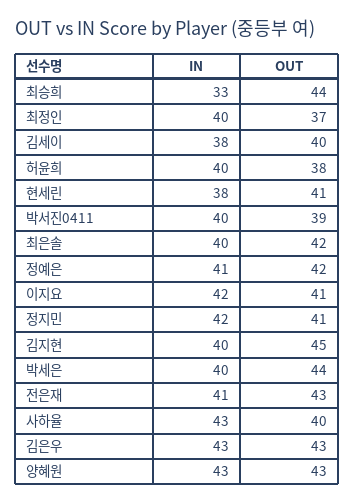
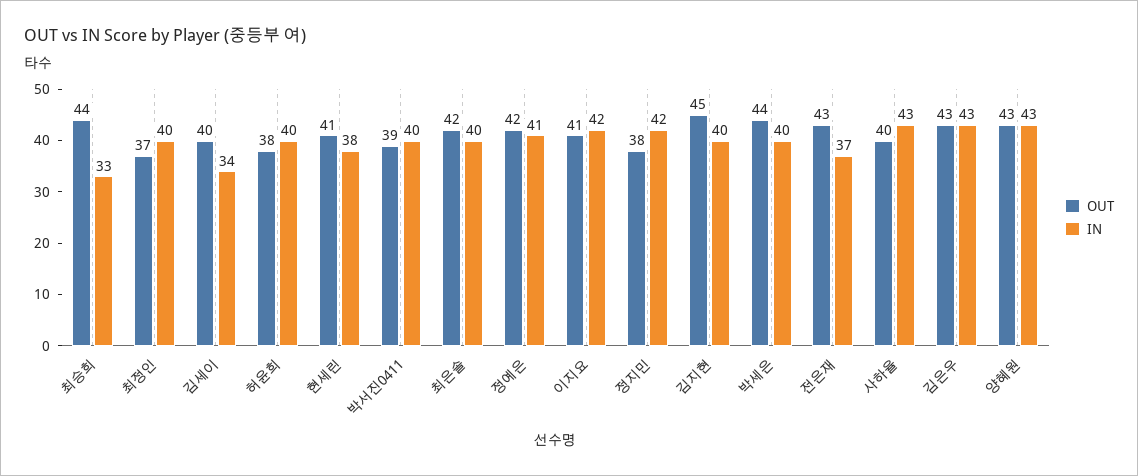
IN, 김세이: 38 -> 34
OUT, 정지민: 41 -> 38
IN, 전은재: 41 -> 37

